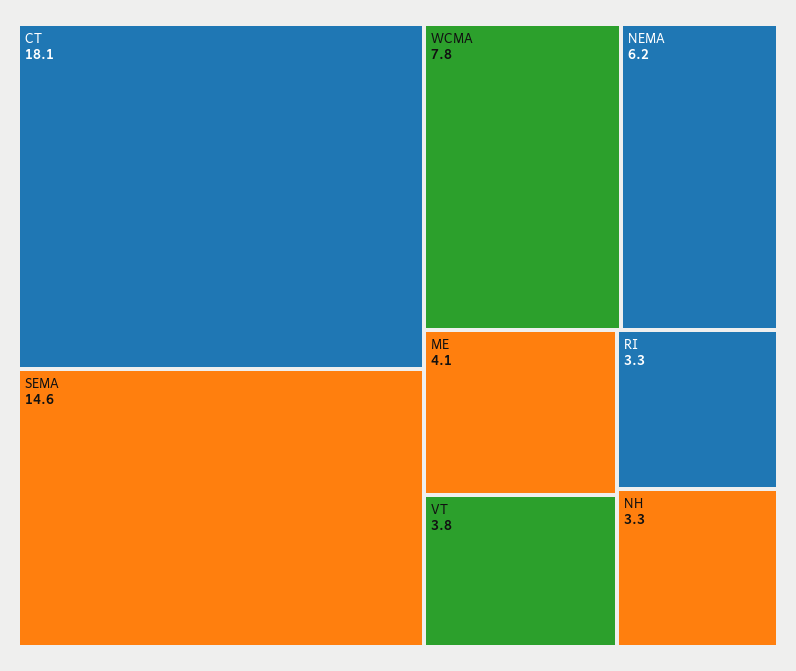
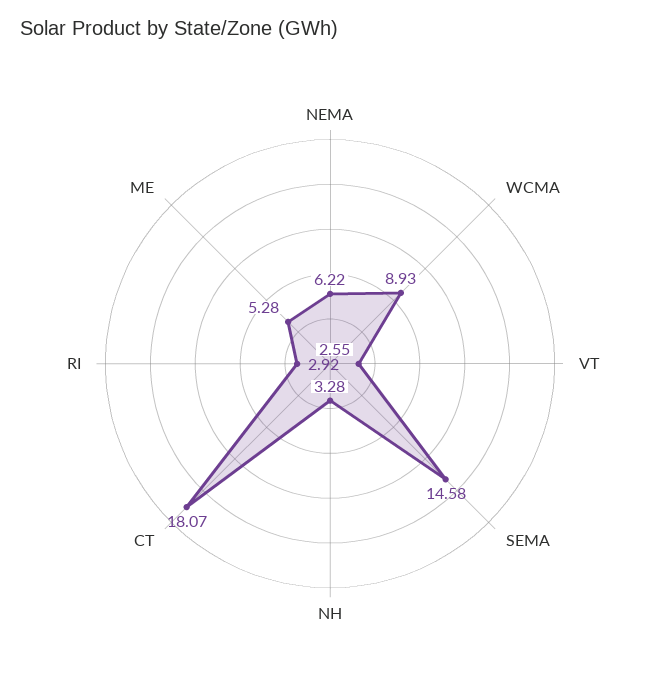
WCMA: 7.8 -> 8.93
ME: 4.1 -> 5.28
VT: 3.8 -> 2.55
RI: 3.3 -> 2.92

